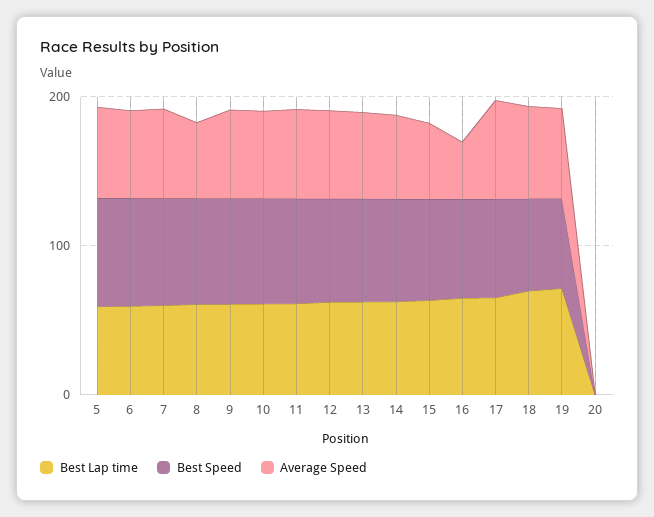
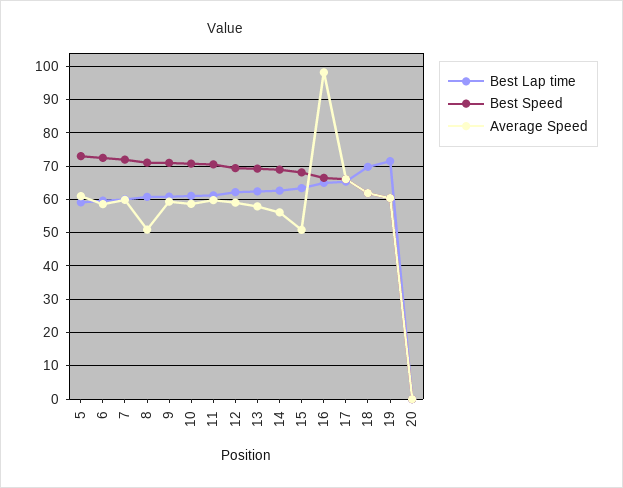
Average Speed, 16: 40 -> 98

